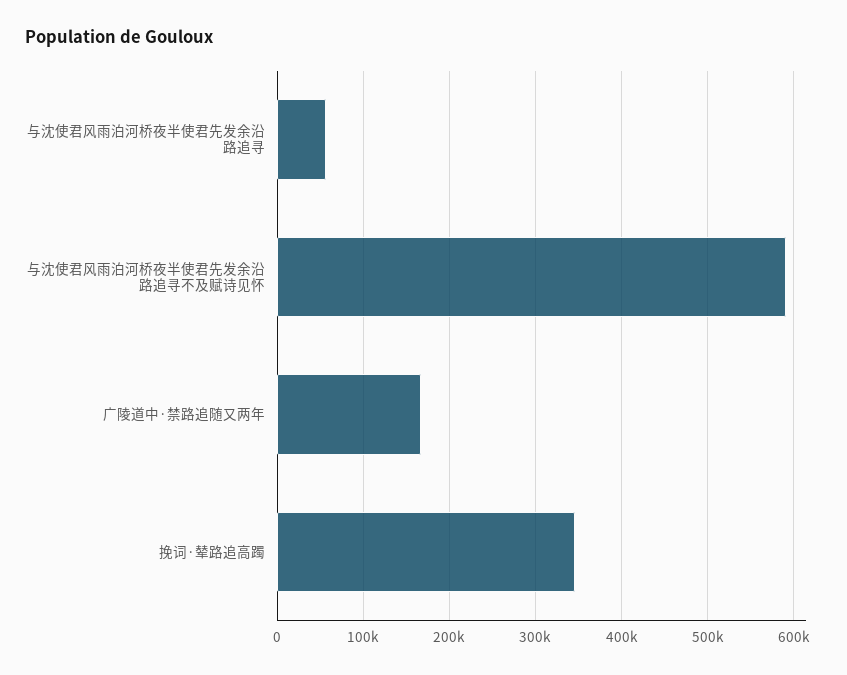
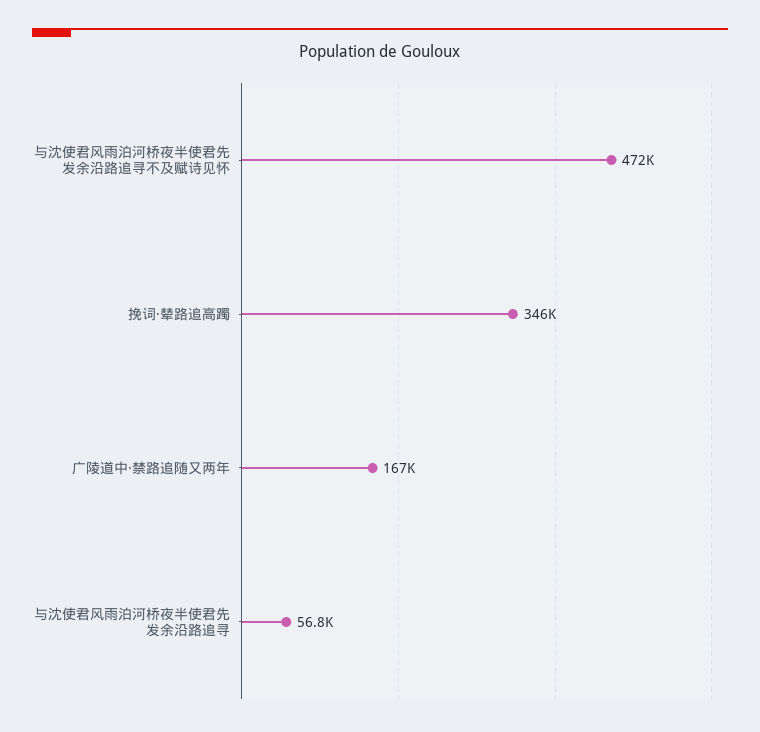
与沈使君风雨泊河桥夜半使君先发余沿路追寻不及赋诗见怀: 590000 -> 472000

